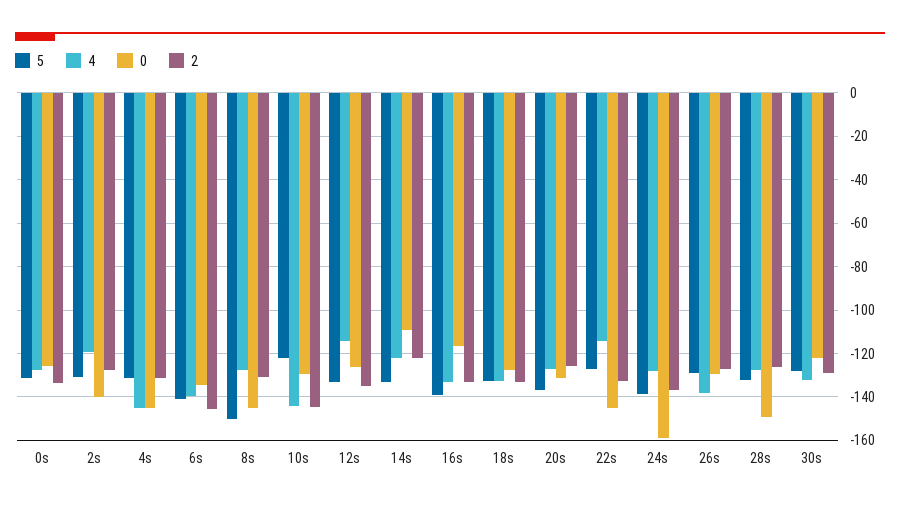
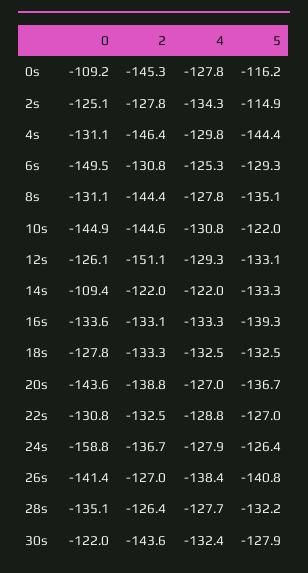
5, 0s: -130 -> -116.2
0, 0s: -125 -> -109.2
2, 0s: -135 -> -145.3
5, 2s: -130 -> -114.9
4, 2s: -120 -> -134.3
0, 2s: -140 -> -125.1
5, 4s: -130 -> -144.4
4, 4s: -145 -> -129.8
0, 4s: -145 -> -131.1
2, 4s: -130 -> -146.4
5, 6s: -140 -> -129.3
4, 6s: -140 -> -125.3
0, 6s: -135 -> -149.5
2, 6s: -145 -> -130.8
5, 8s: -150 -> -135.1
0, 8s: -145 -> -131.1
2, 8s: -130 -> -144.4
4, 10s: -145 -> -130.8
0, 10s: -130 -> -144.9
4, 12s: -115 -> -129.3
2, 12s: -135 -> -151.1
0, 16s: -115 -> -133.6
0, 20s: -130 -> -143.6
2, 20s: -125 -> -138.8
4, 22s: -115 -> -128.8
0, 22s: -145 -> -130.8
5, 24s: -140 -> -126.4
5, 26s: -130 -> -140.8
0, 26s: -130 -> -141.4
0, 28s: -150 -> -135.1
2, 30s: -130 -> -143.6

